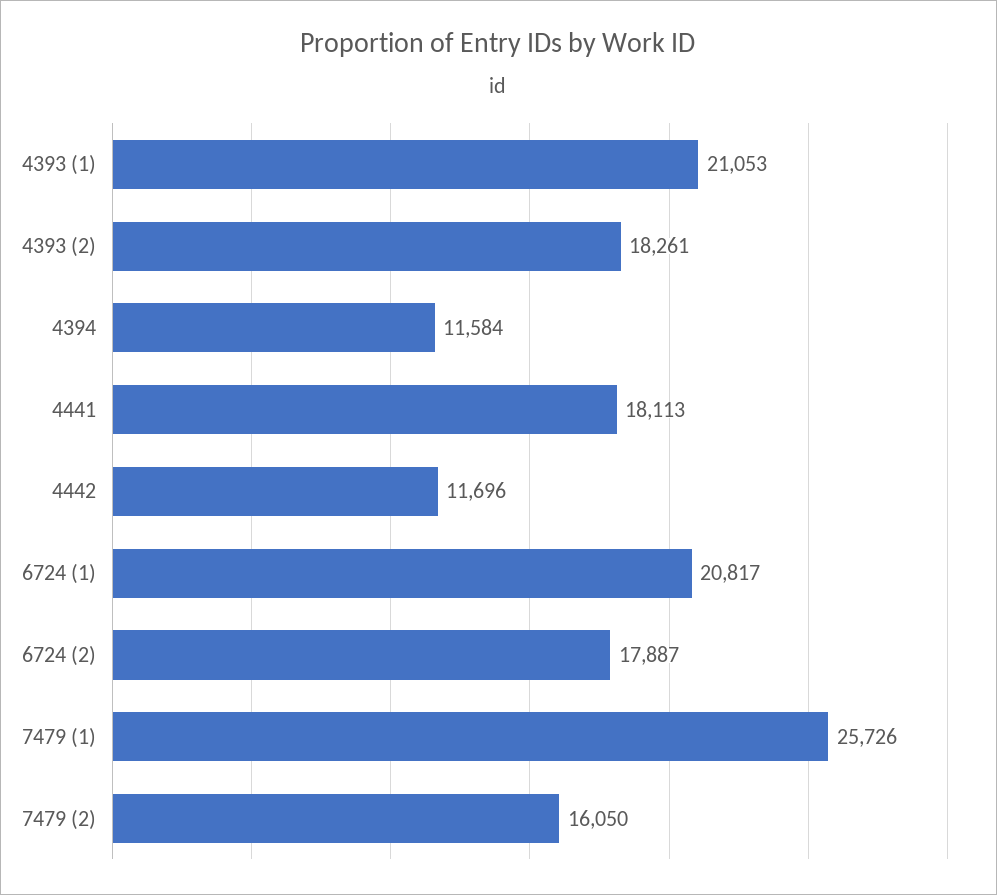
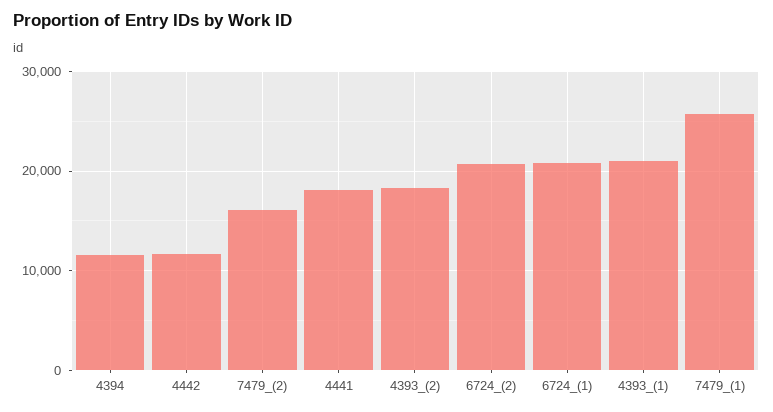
6724 (2): 17887 -> 21000

